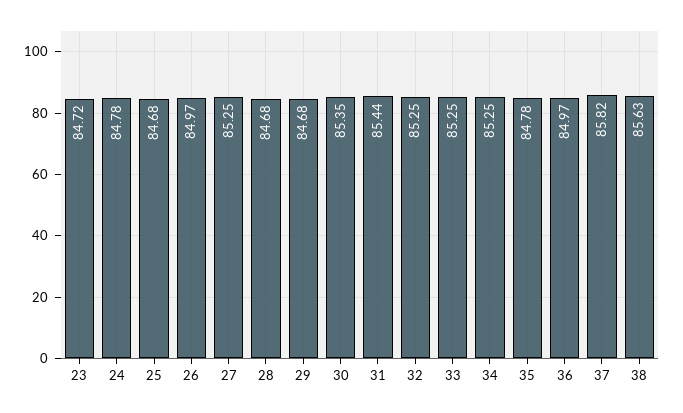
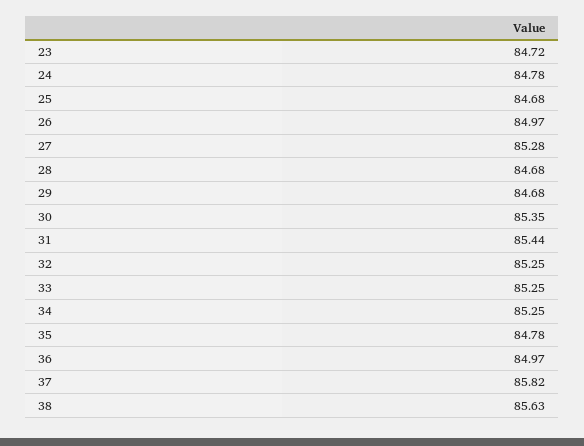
27: 85.25 -> 85.28

